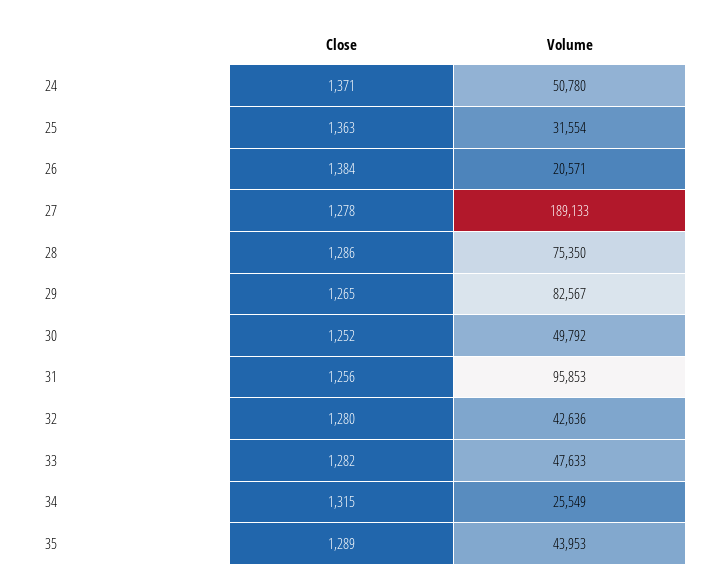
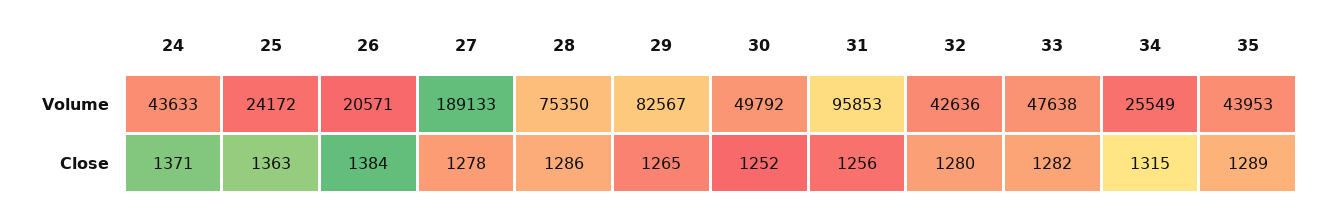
Volume, 24: 50780 -> 43633
Volume, 25: 31554 -> 24172
Volume, 33: 47633 -> 47638

